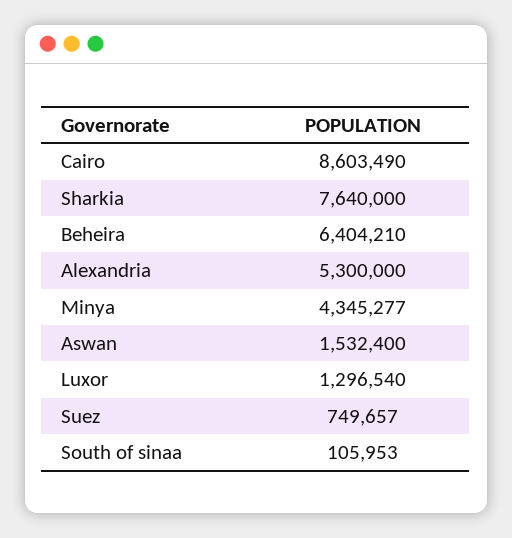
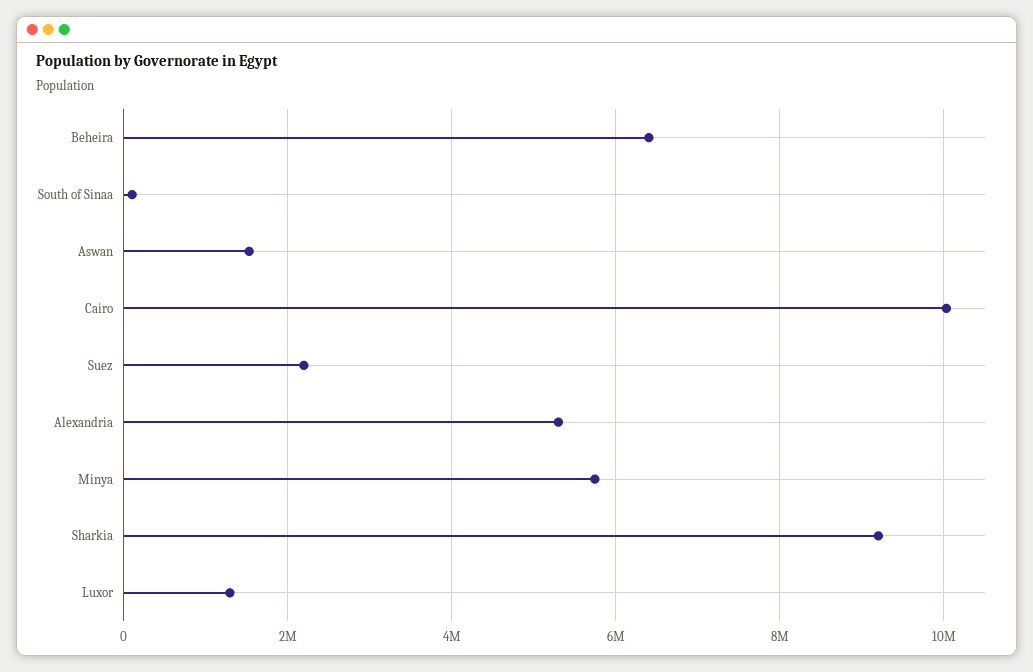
Cairo: 8603490 -> 10000000
Sharkia: 7640000 -> 9200000
Minya: 4345277 -> 5800000
Suez: 749657 -> 2200000

